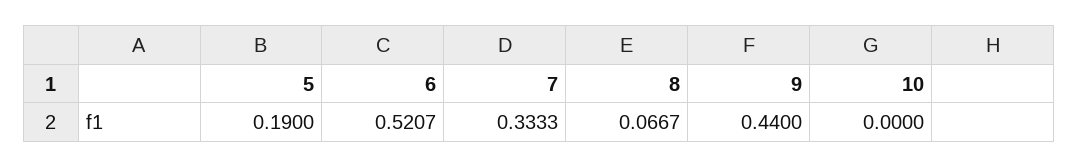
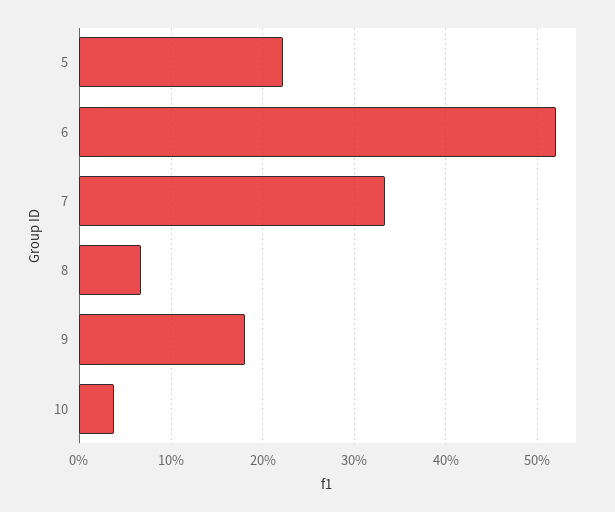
5: 0.19 -> 0.22
9: 0.44 -> 0.18
10: 0 -> 0.04

